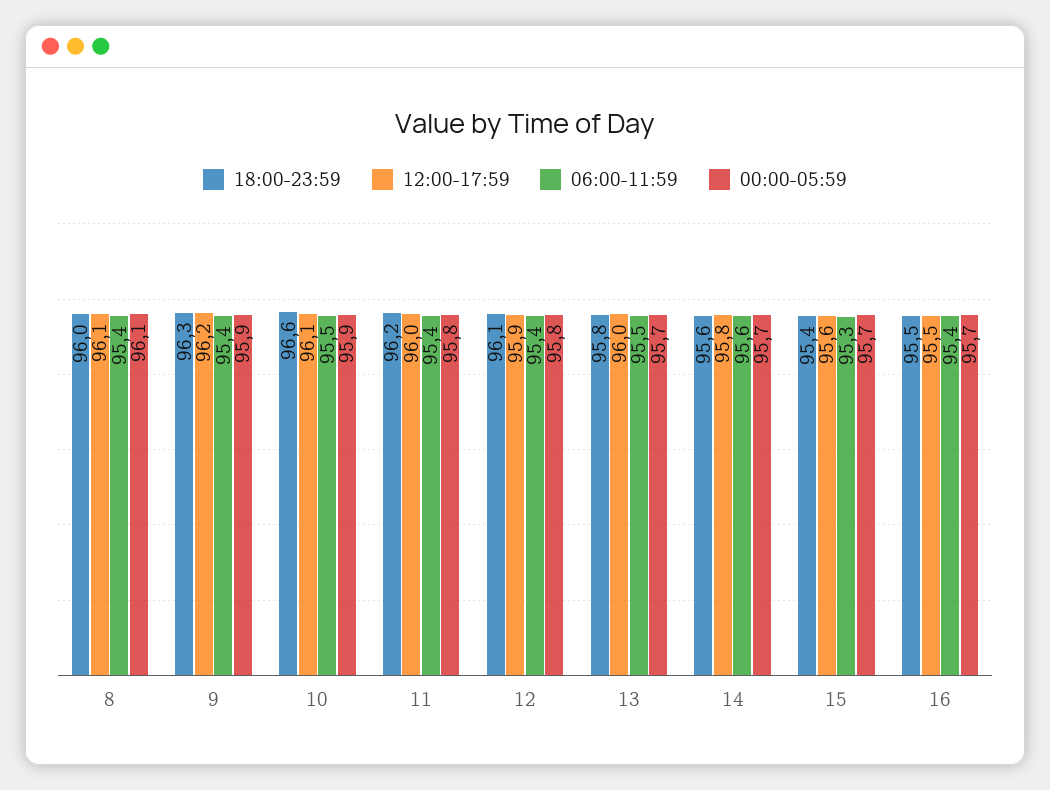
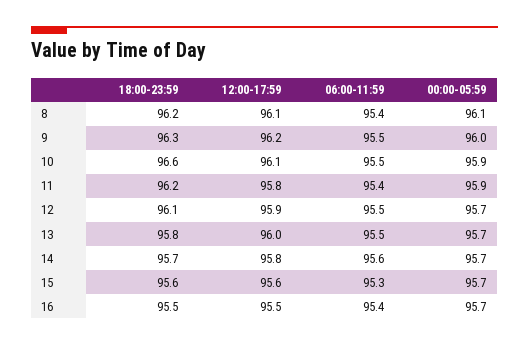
18:00-23:59, 8: 96 -> 96.2
06:00-11:59, 9: 95.4 -> 95.5
00:00-05:59, 9: 95.9 -> 96
12:00-17:59, 11: 96 -> 95.8
00:00-05:59, 11: 95.8 -> 95.9
06:00-11:59, 12: 95.4 -> 95.5
00:00-05:59, 12: 95.8 -> 95.7
18:00-23:59, 14: 95.6 -> 95.7
18:00-23:59, 15: 95.4 -> 95.6

